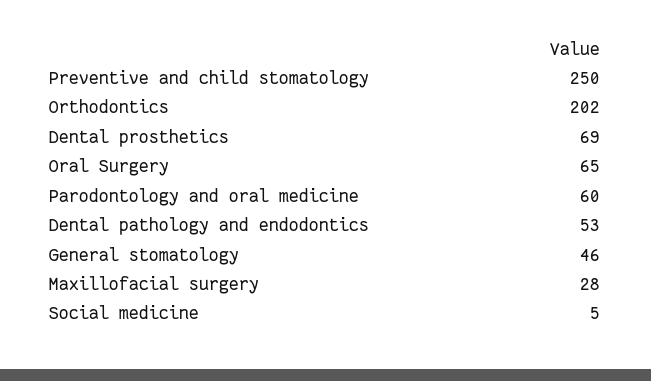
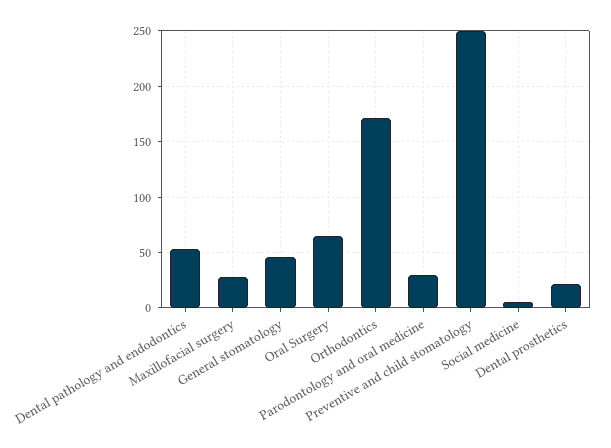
Orthodontics: 202 -> 170
Dental prosthetics: 69 -> 20
Parodontology and oral medicine: 60 -> 30

